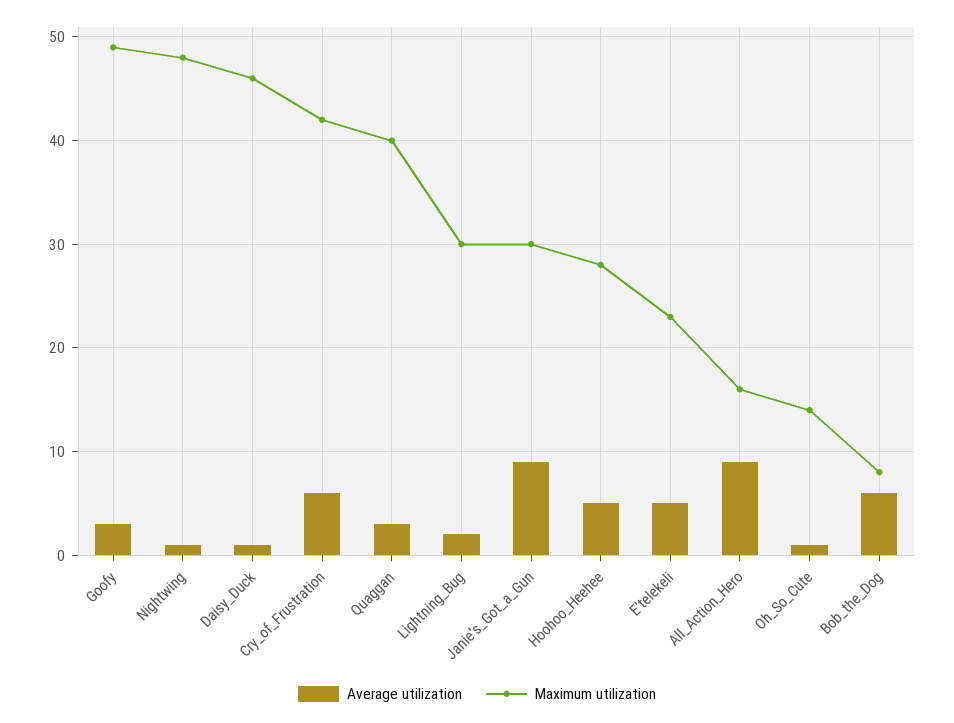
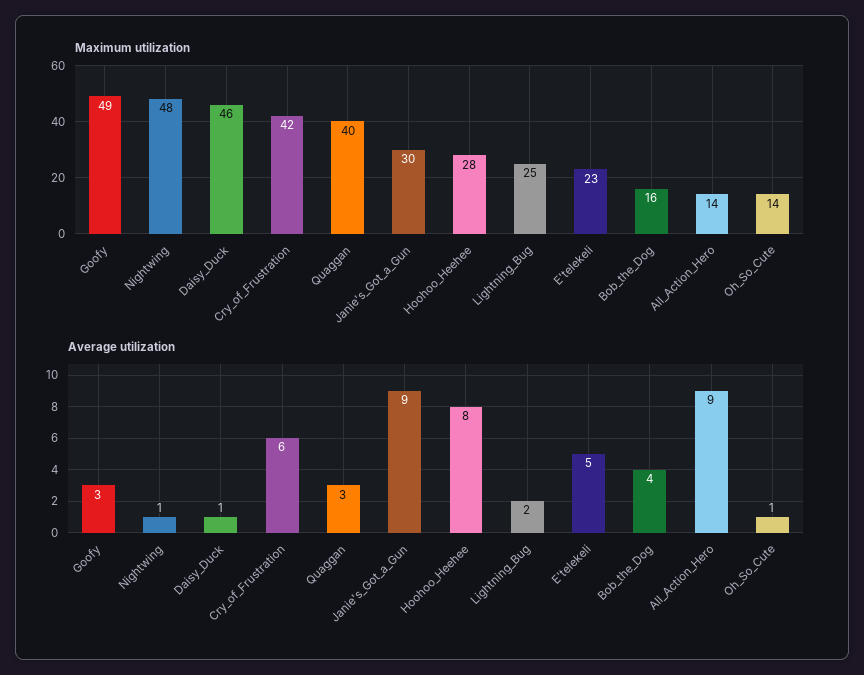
Maximum utilization, Lightning_Bug: 30 -> 25
Average utilization, Hoohoo_Heehee: 5 -> 8
Maximum utilization, All_Action_Hero: 16 -> 14
Average utilization, Bob_the_Dog: 6 -> 4
Maximum utilization, Bob_the_Dog: 8 -> 16

